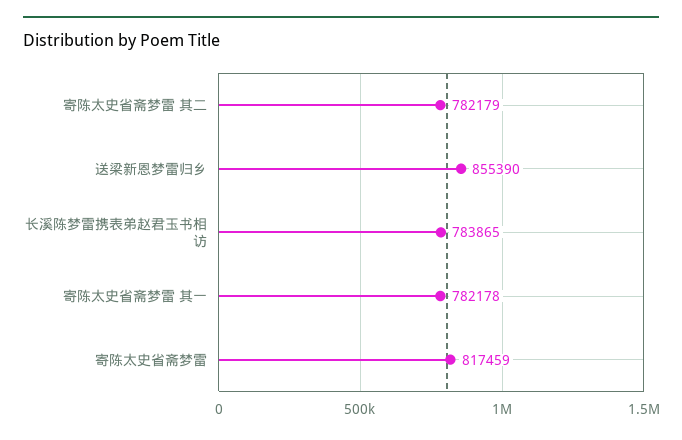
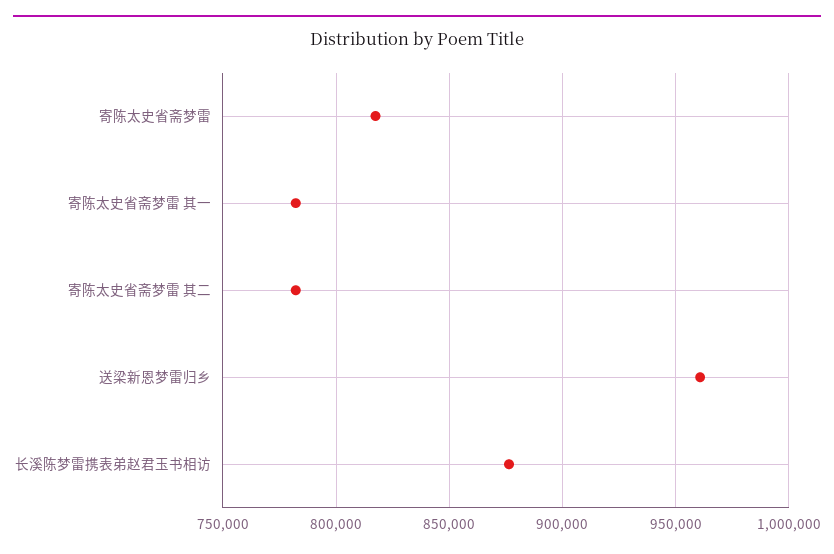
送梁新恩梦雷归乡: 855390 -> 960000
长溪陈梦雷携表弟赵君玉书相访: 783865 -> 875000

